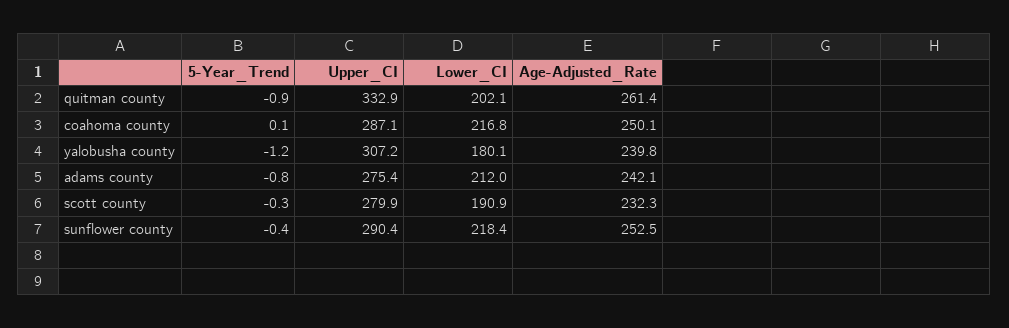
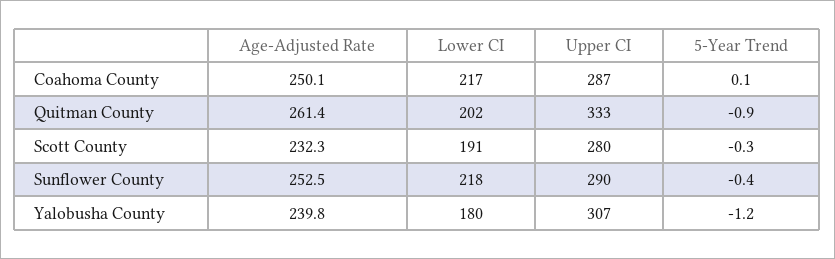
5-Year_Trend, adams county: -0.8 -> none
Upper_CI, adams county: 275.4 -> none
Lower_CI, adams county: 212 -> none
Age-Adjusted_Rate, adams county: 242.1 -> none

